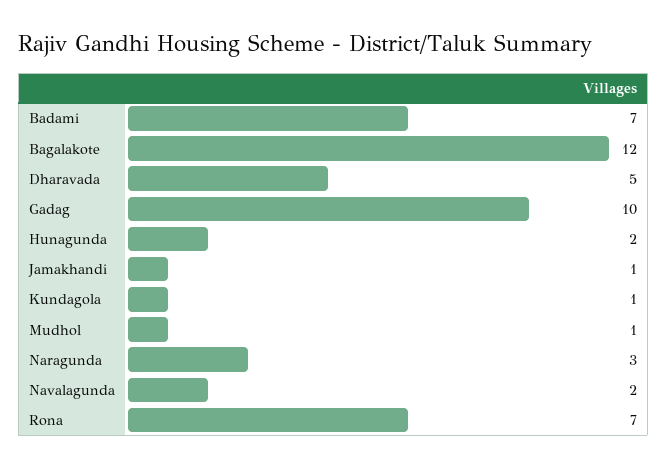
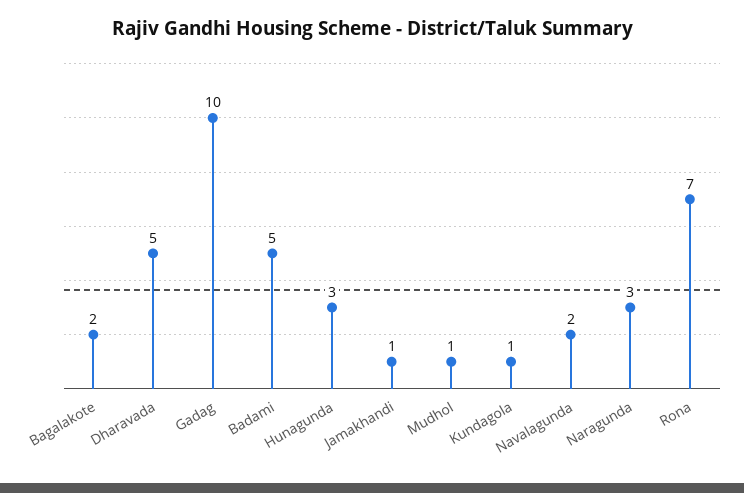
Badami: 7 -> 5
Bagalakote: 12 -> 2
Hunagunda: 2 -> 3

